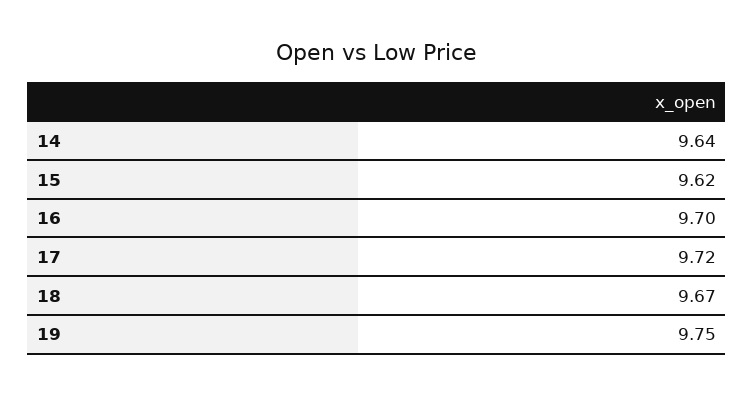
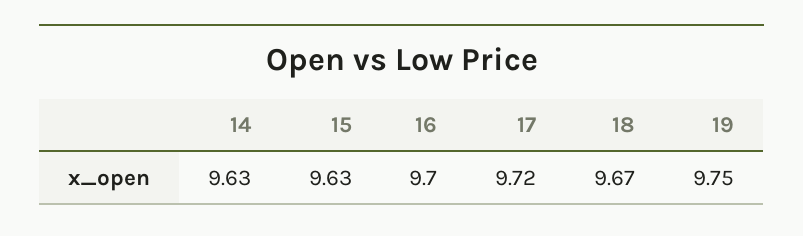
14: 9.64 -> 9.63
15: 9.62 -> 9.63

